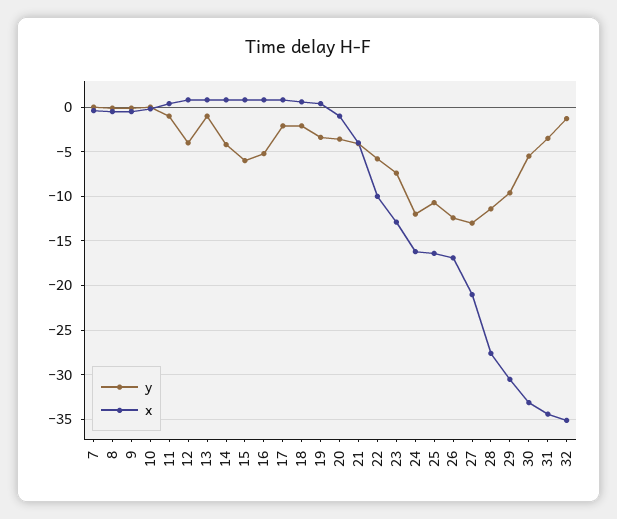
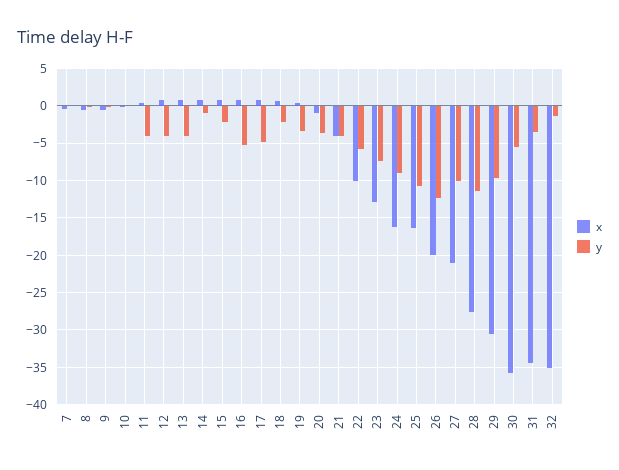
y, 11: -1 -> -4
y, 13: -1 -> -4
y, 14: -4 -> -1
y, 15: -6 -> -2
y, 17: -2 -> -5
y, 24: -12 -> -9
x, 26: -17 -> -20
y, 27: -13 -> -10
x, 30: -33 -> -36

